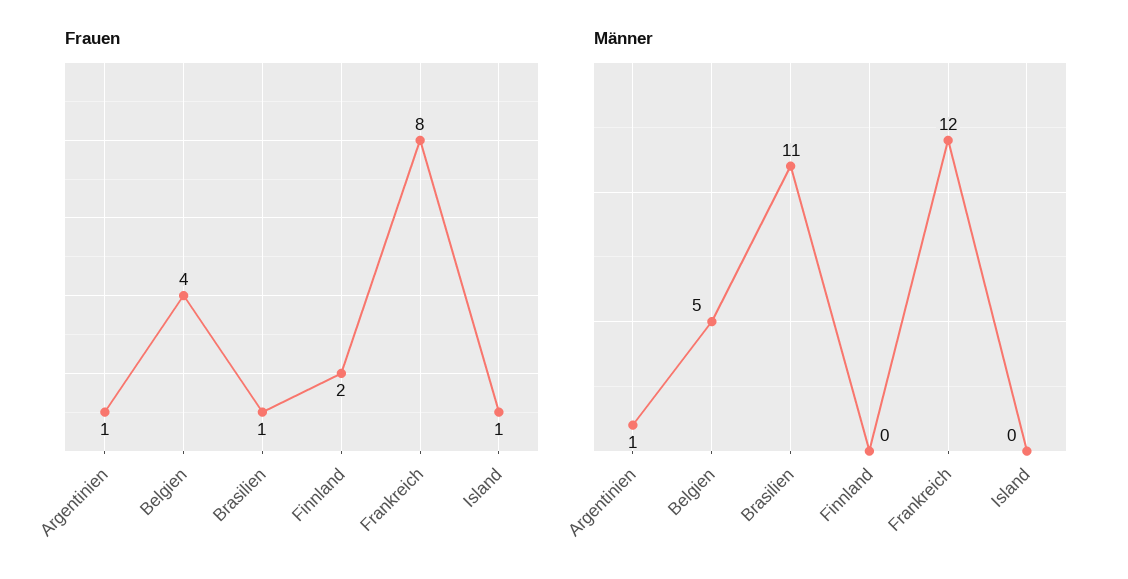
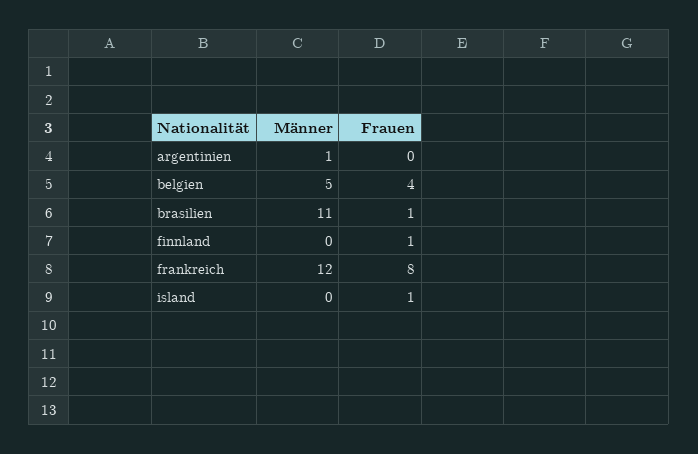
Frauen, Argentinien: 1 -> 0
Frauen, Finnland: 2 -> 1

